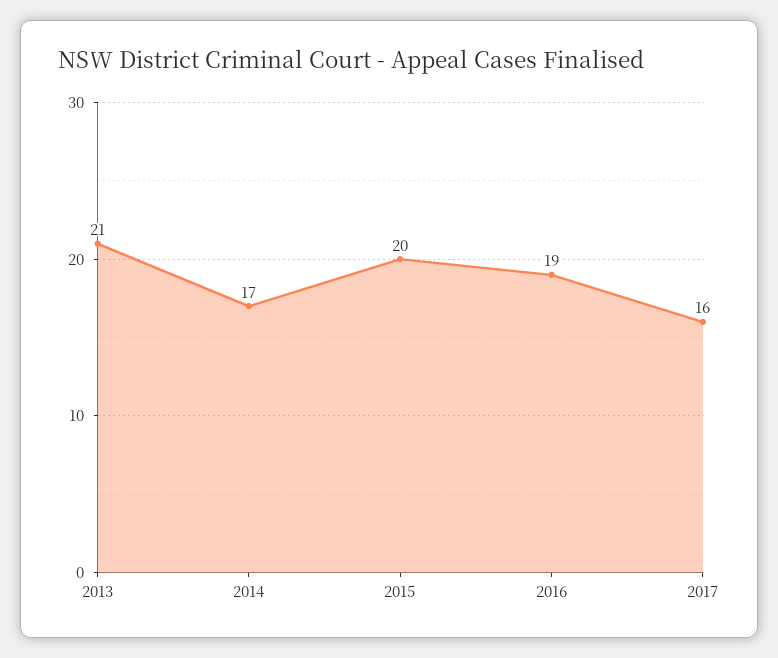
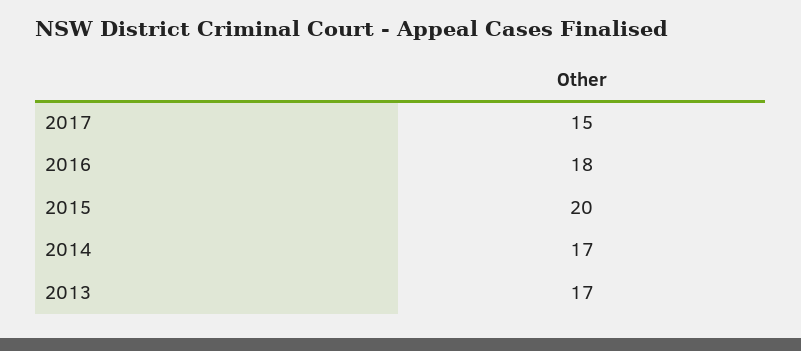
2013: 21 -> 17
2016: 19 -> 18
2017: 16 -> 15

